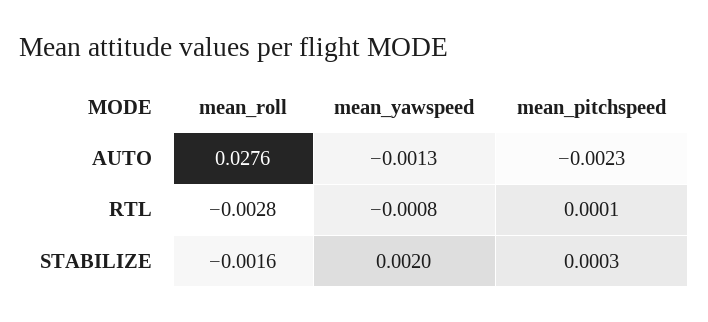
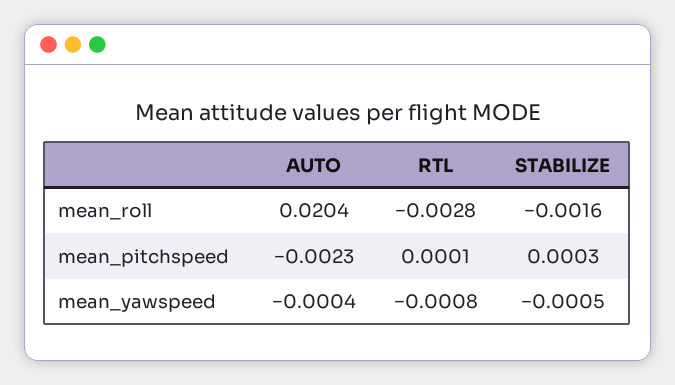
mean_roll, AUTO: 0.0276 -> 0.0204
mean_yawspeed, AUTO: -0.0013 -> -0.0004
mean_yawspeed, STABILIZE: 0.002 -> -0.0005

